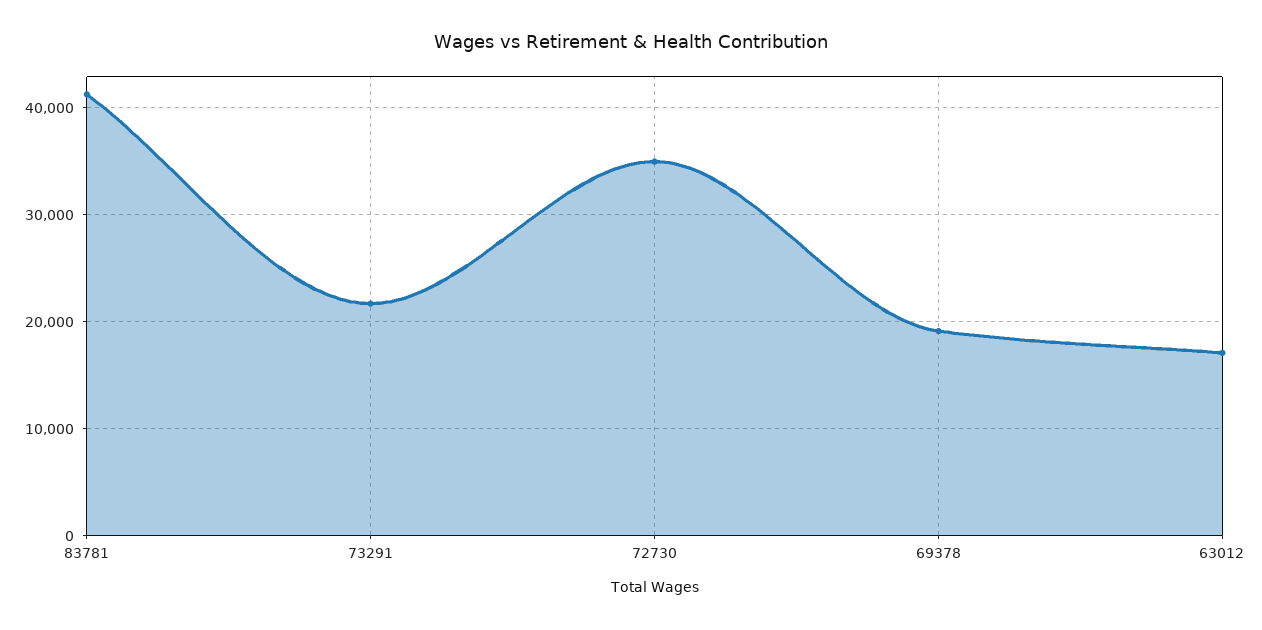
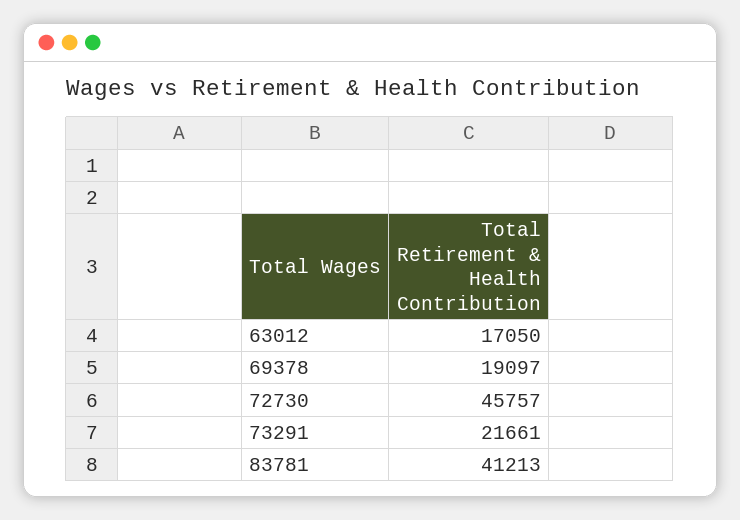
72730: 35000 -> 45757

